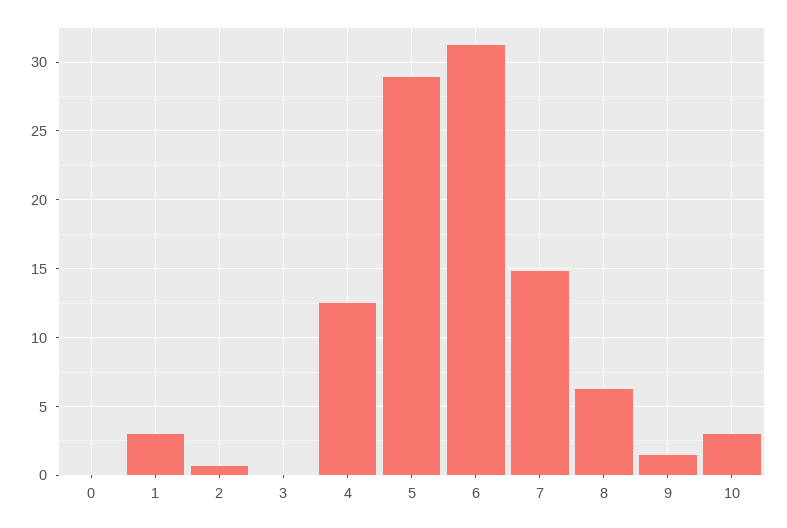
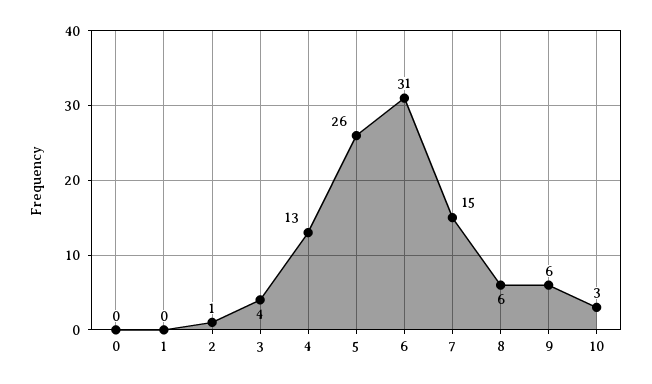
1: 3 -> 0
3: 0 -> 4
5: 29 -> 26
9: 1.5 -> 6

